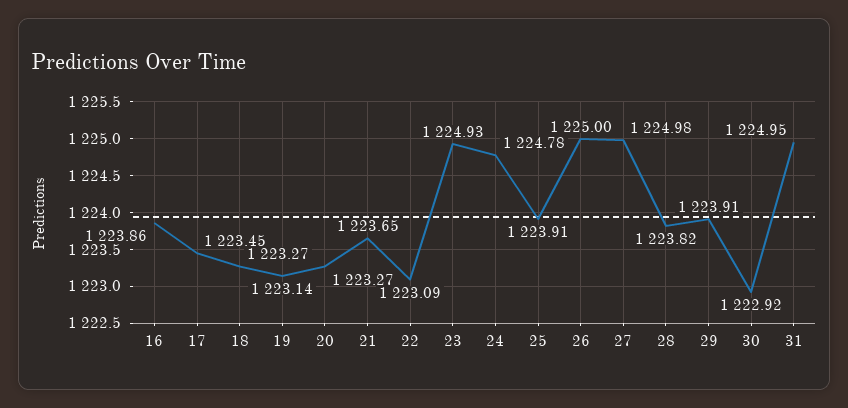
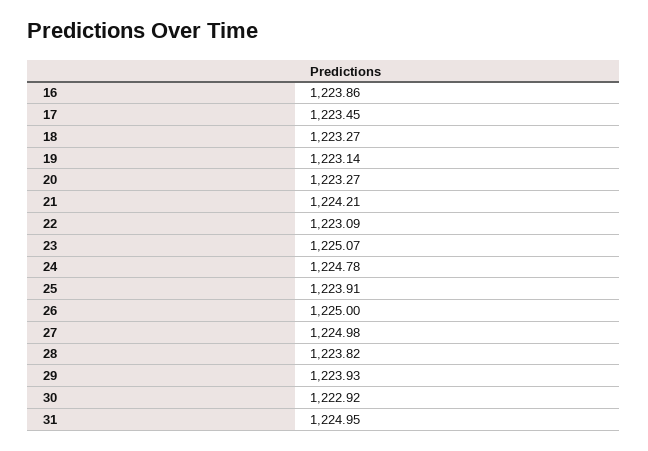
21: 1223.65 -> 1224.21
23: 1224.93 -> 1225.07
29: 1223.91 -> 1223.93

